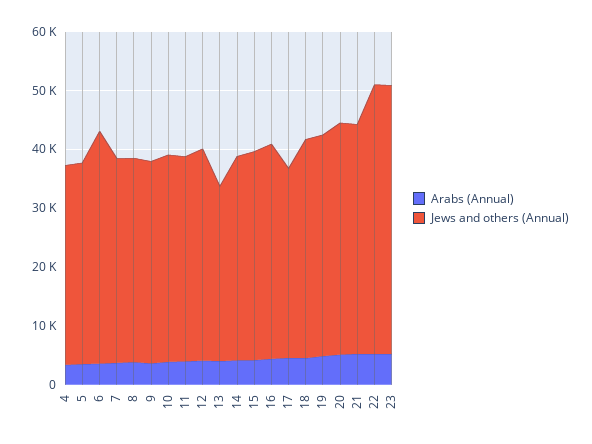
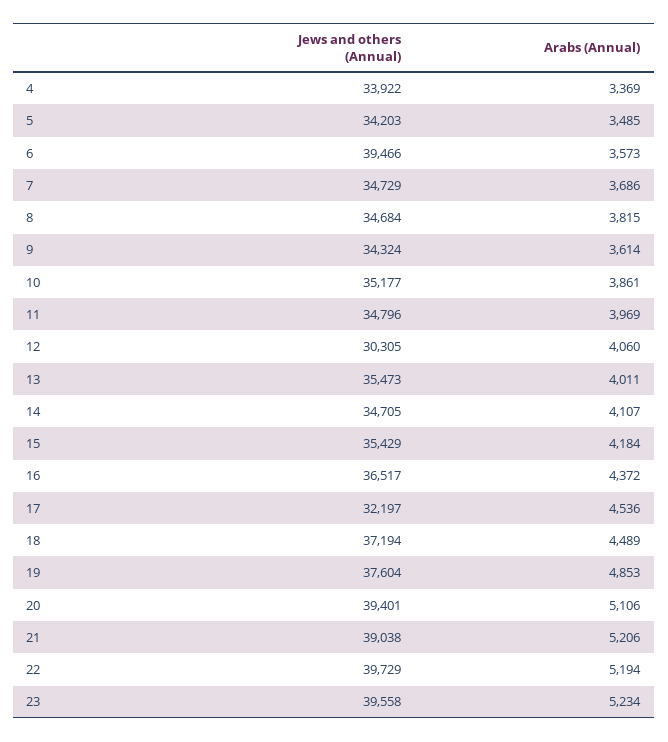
Jews and others (Annual), 12: 36000 -> 30305
Jews and others (Annual), 13: 30000 -> 35473
Jews and others (Annual), 22: 46000 -> 39729
Jews and others (Annual), 23: 46000 -> 39558

